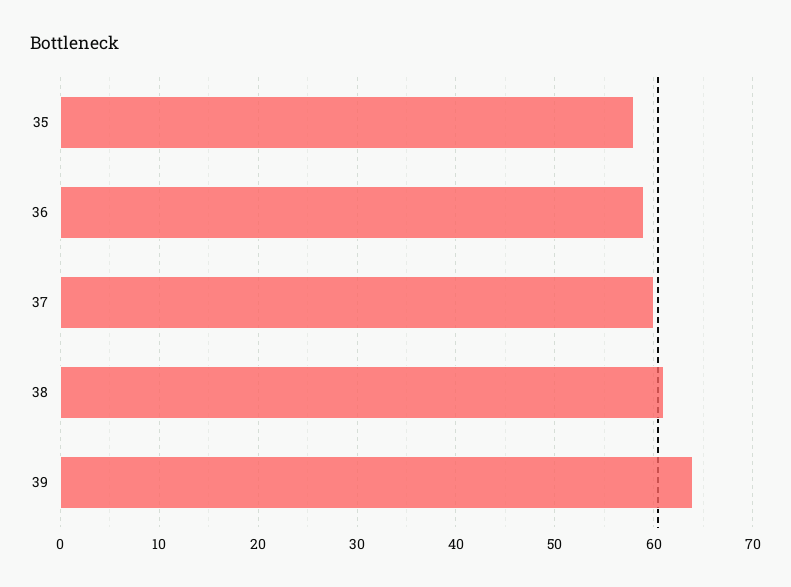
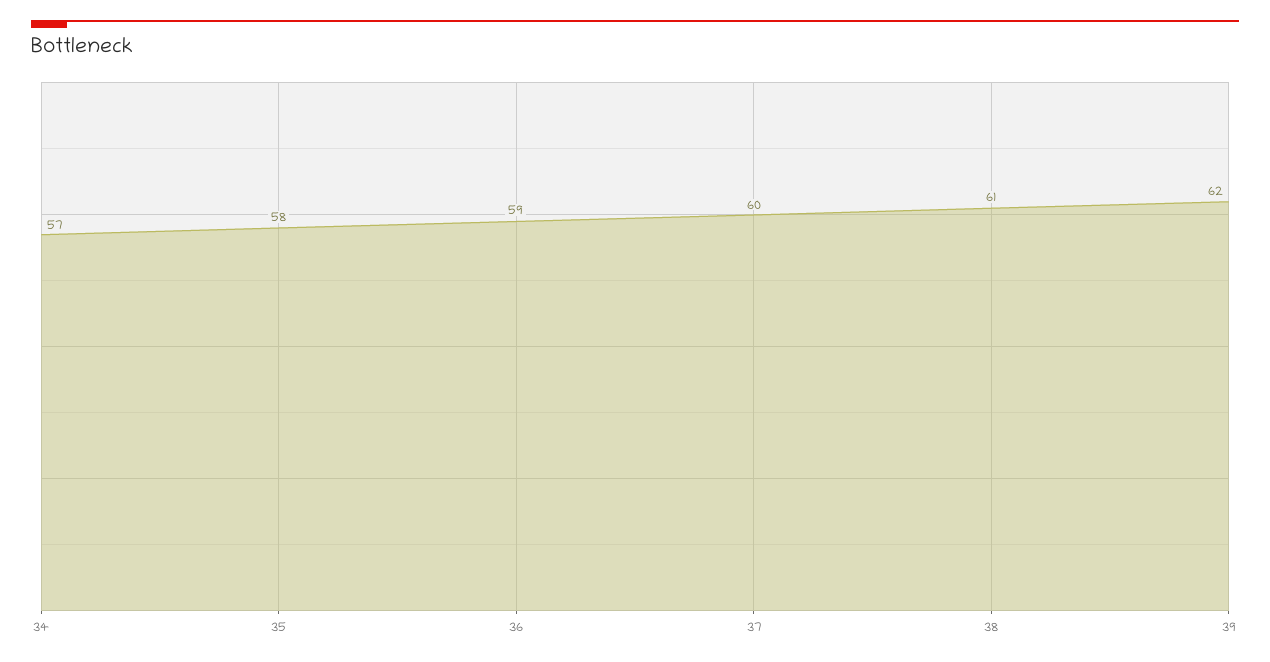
39: 64 -> 62
34: none -> 57

